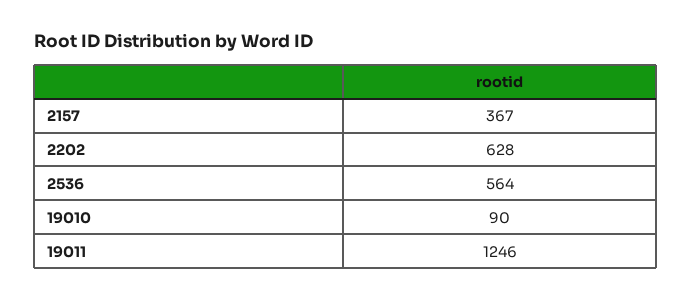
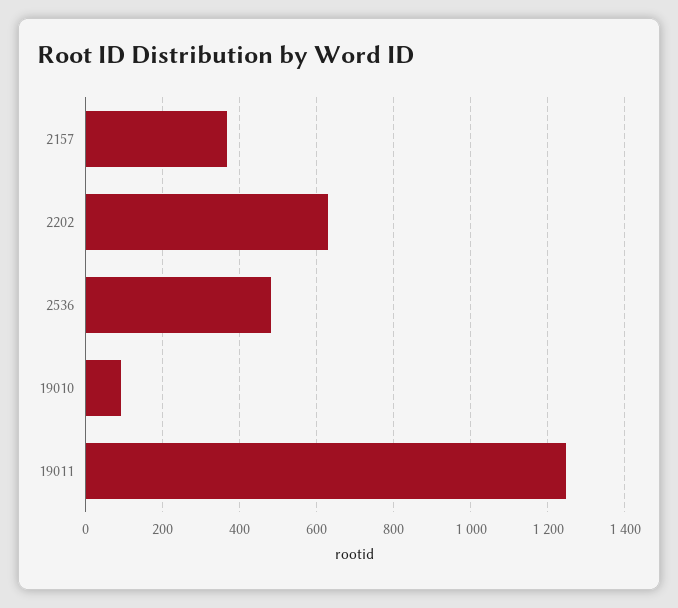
2536: 564 -> 480

